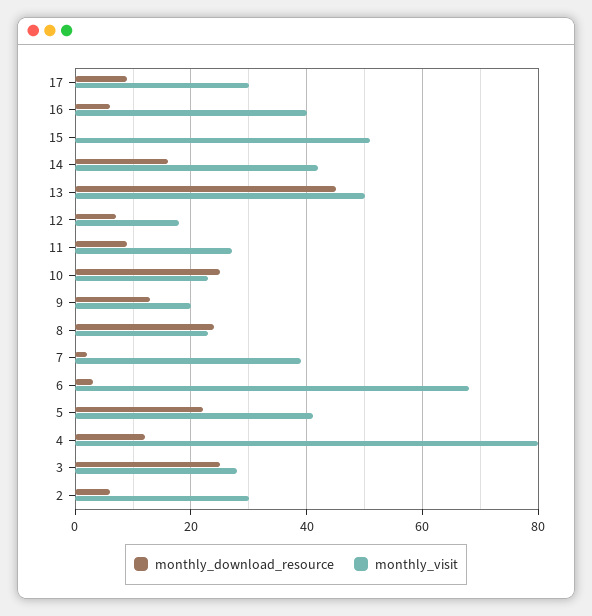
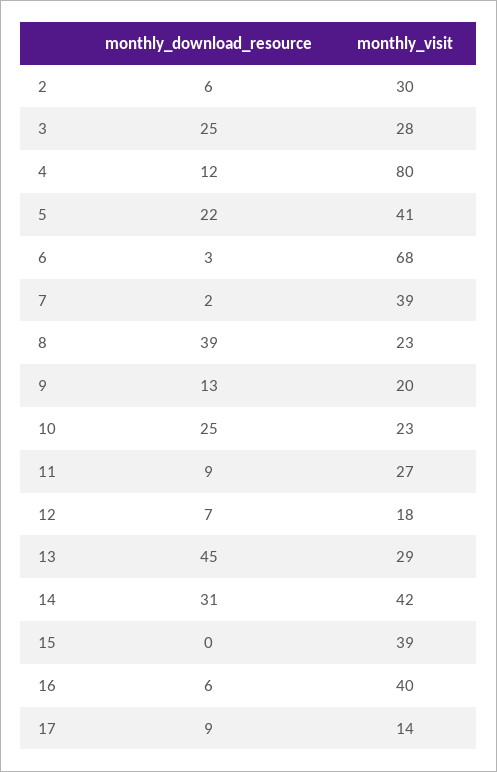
monthly_visit, 17: 30 -> 14
monthly_visit, 15: 50 -> 39
monthly_download_resource, 14: 15 -> 31
monthly_visit, 13: 50 -> 29
monthly_download_resource, 8: 25 -> 39

